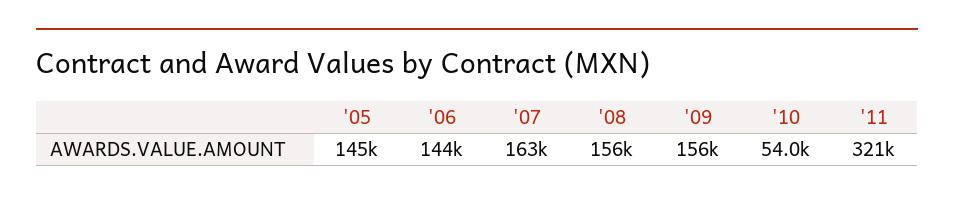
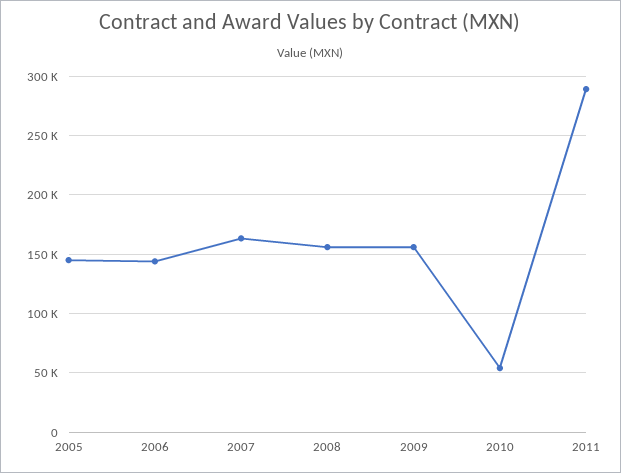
'11: 321000 -> 290000

